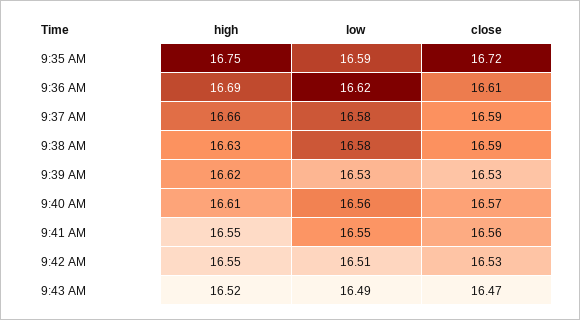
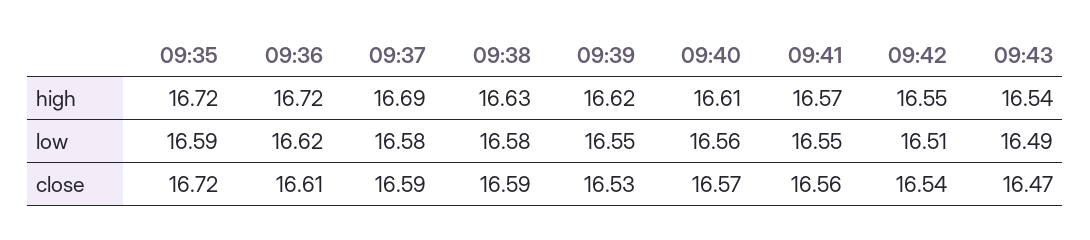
high, 9:35 AM: 16.75 -> 16.72
high, 9:36 AM: 16.69 -> 16.72
high, 9:37 AM: 16.66 -> 16.69
low, 9:39 AM: 16.53 -> 16.55
high, 9:41 AM: 16.55 -> 16.57
close, 9:42 AM: 16.53 -> 16.54
high, 9:43 AM: 16.52 -> 16.54

